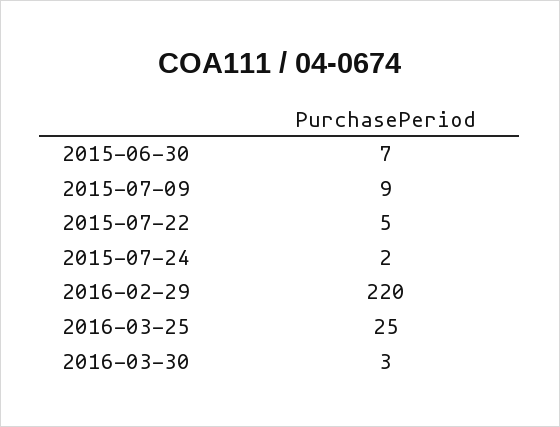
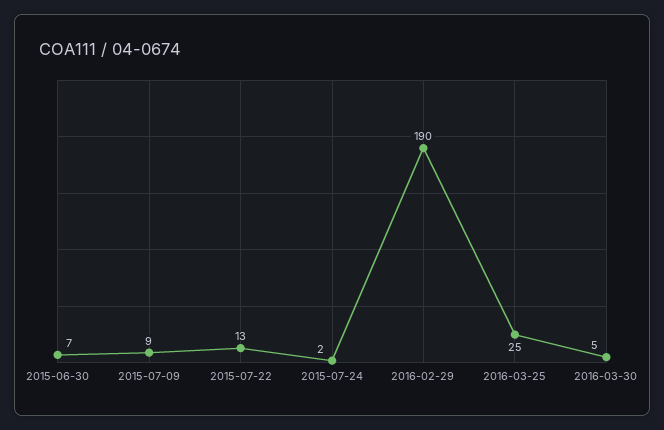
2015-07-22: 5 -> 13
2016-02-29: 220 -> 190
2016-03-30: 3 -> 5

